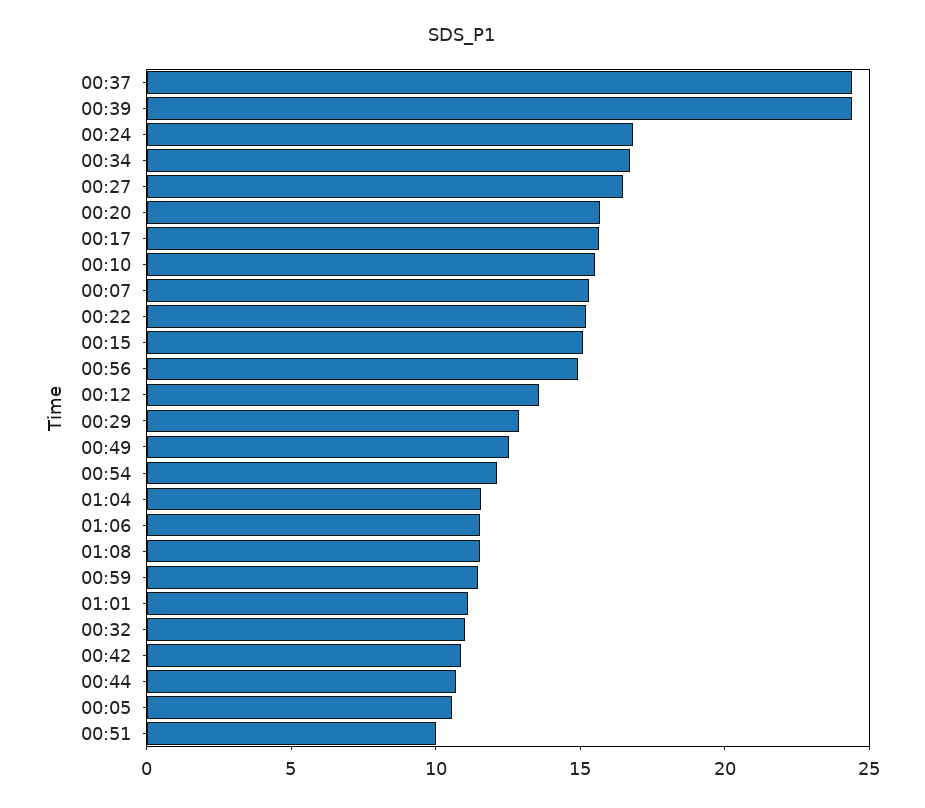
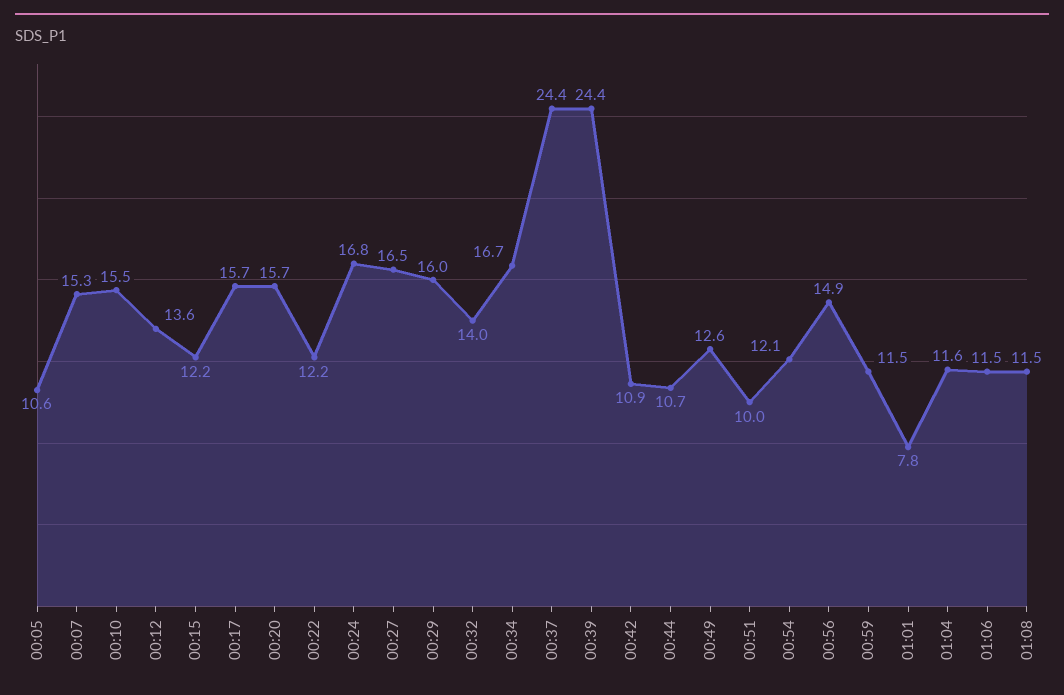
00:22: 15 -> 12.2
00:15: 15 -> 12.2
00:29: 13 -> 16
01:01: 11 -> 7.8
00:32: 11 -> 14

